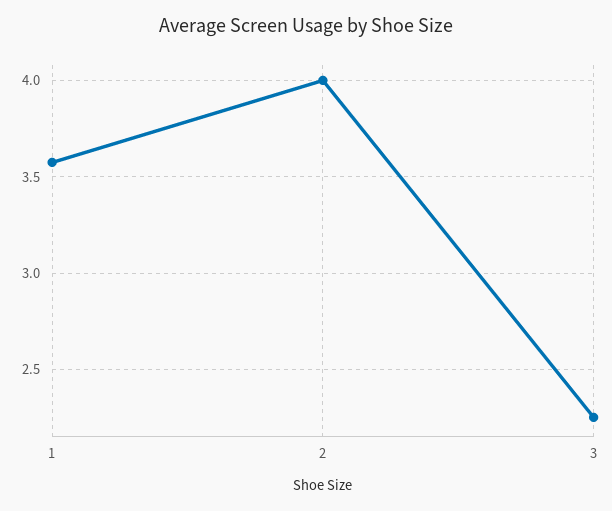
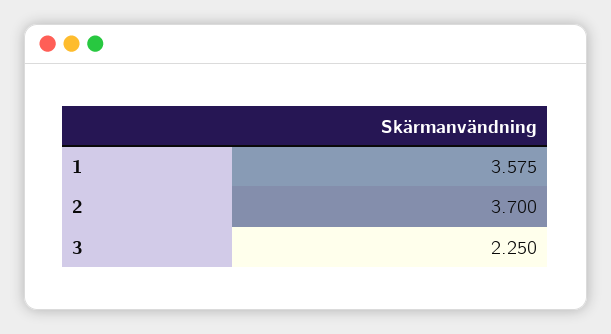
2: 4 -> 3.7

